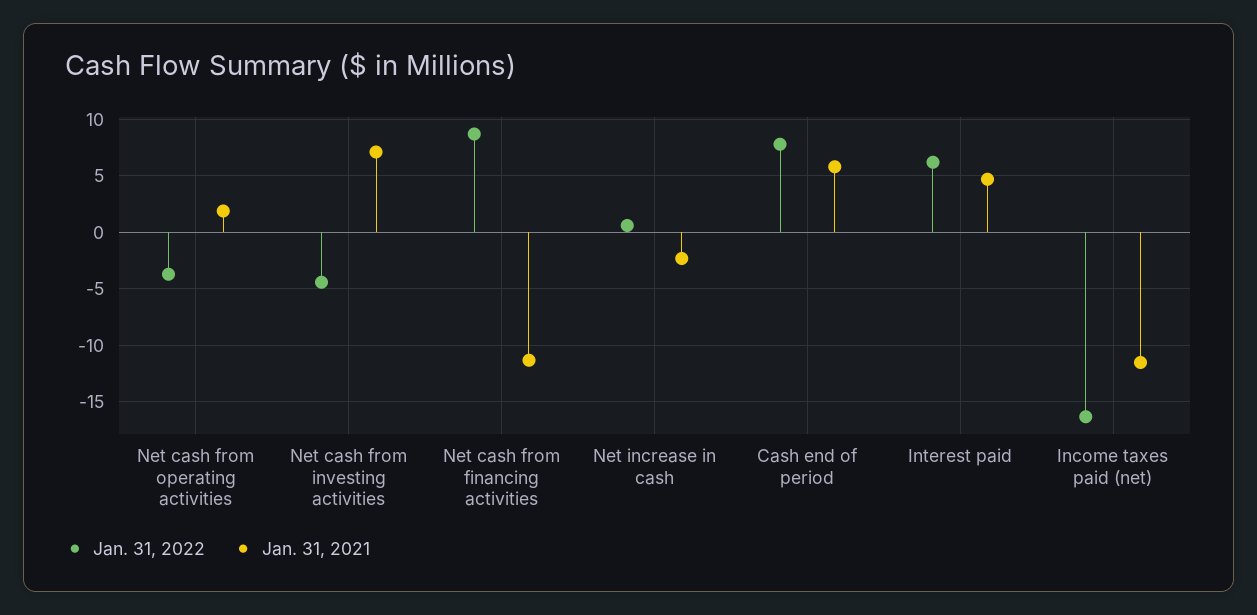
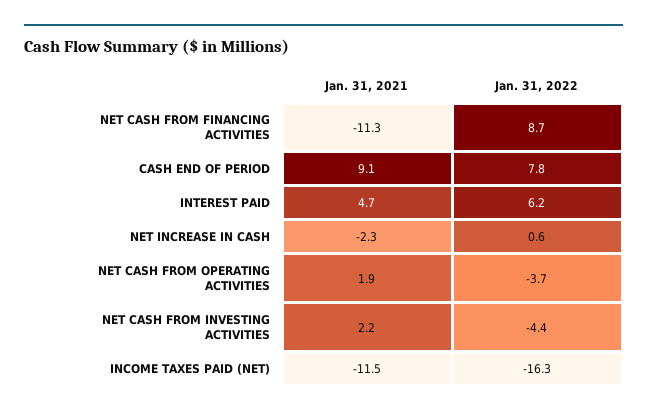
Jan. 31, 2021, Net cash from investing activities: 7 -> 2.2
Jan. 31, 2021, Cash end of period: 6 -> 9.1

